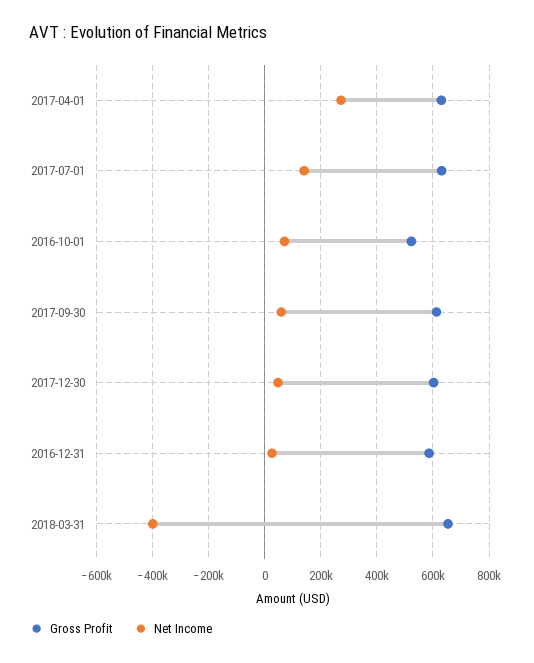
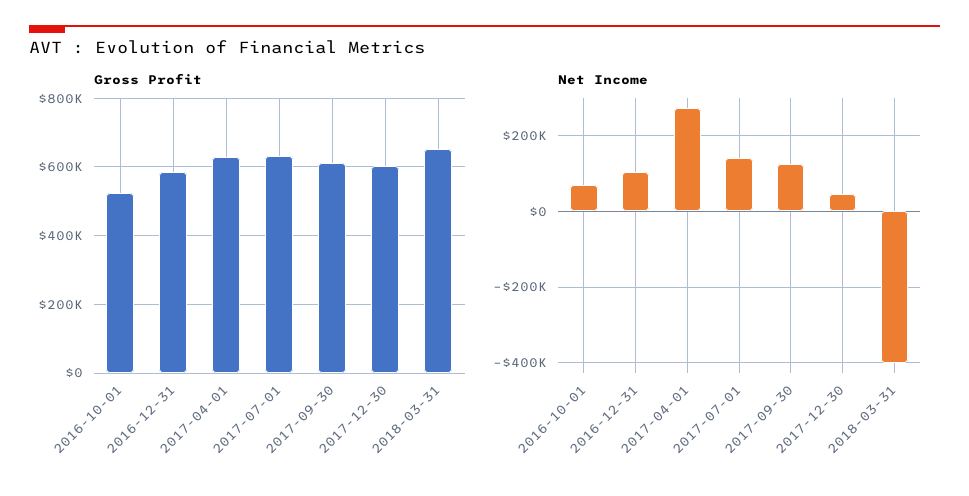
Net Income, 2017-09-30: 50000 -> 120000
Net Income, 2016-12-31: 25000 -> 100000

